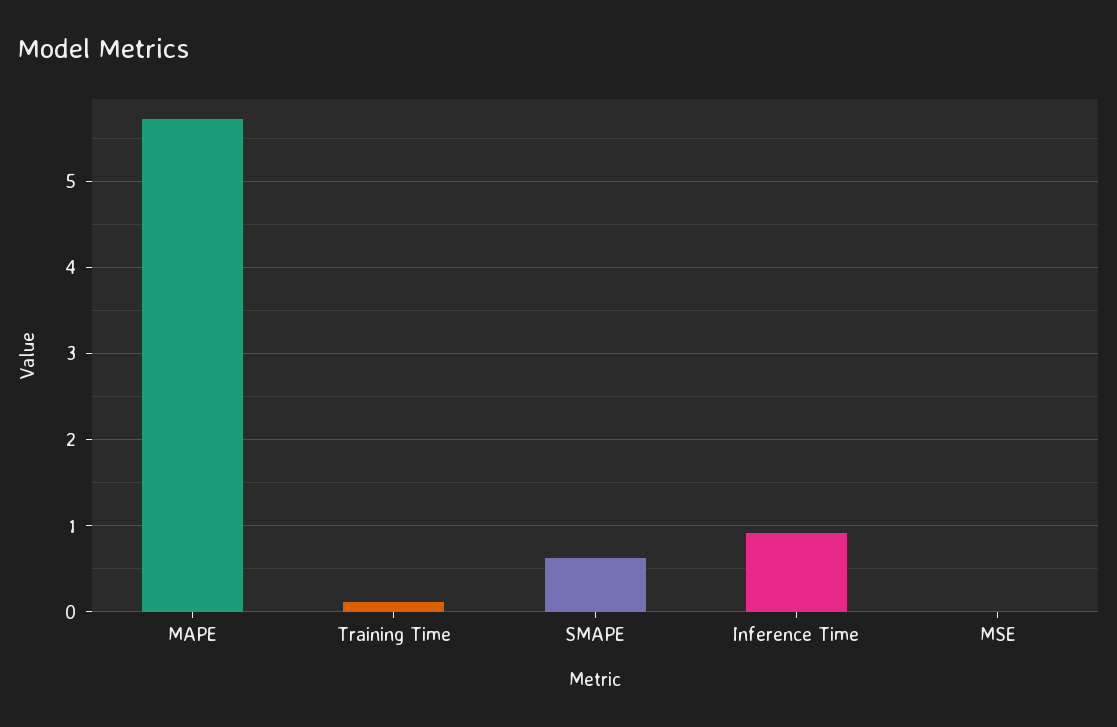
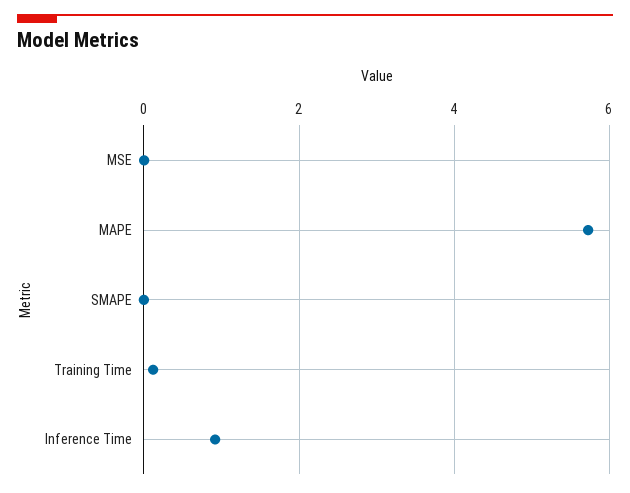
SMAPE: 0.6 -> 0

